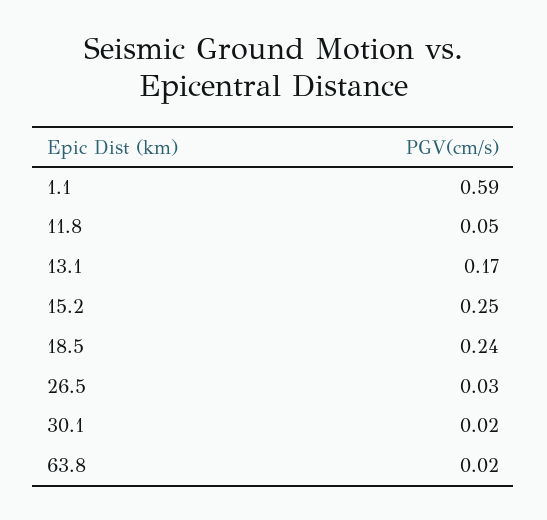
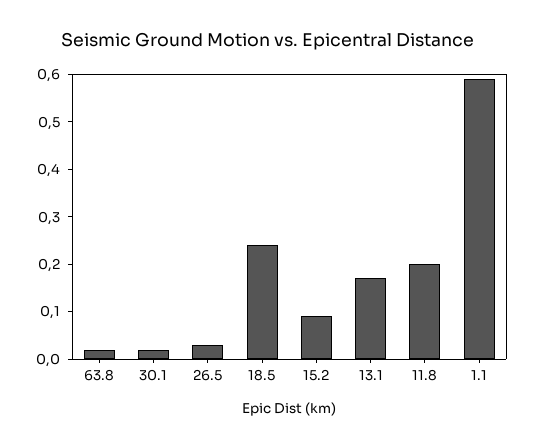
11.8: 0.05 -> 0.2
15.2: 0.25 -> 0.1

